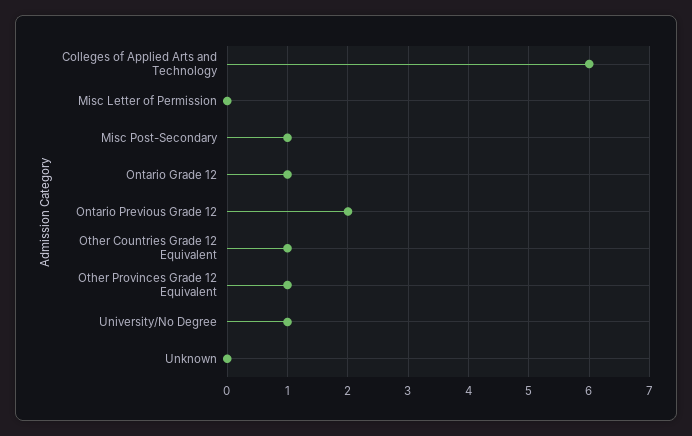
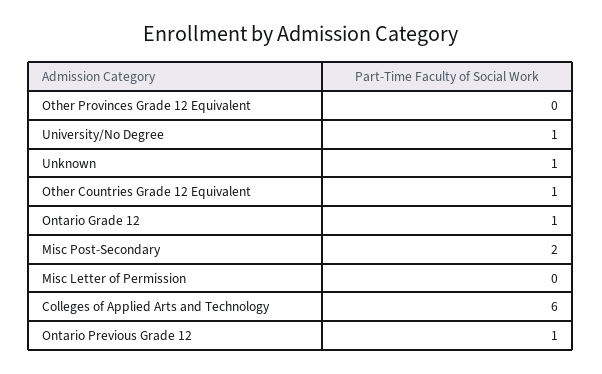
Misc Post-Secondary: 1 -> 2
Ontario Previous Grade 12: 2 -> 1
Other Provinces Grade 12 Equivalent: 1 -> 0
Unknown: 0 -> 1

